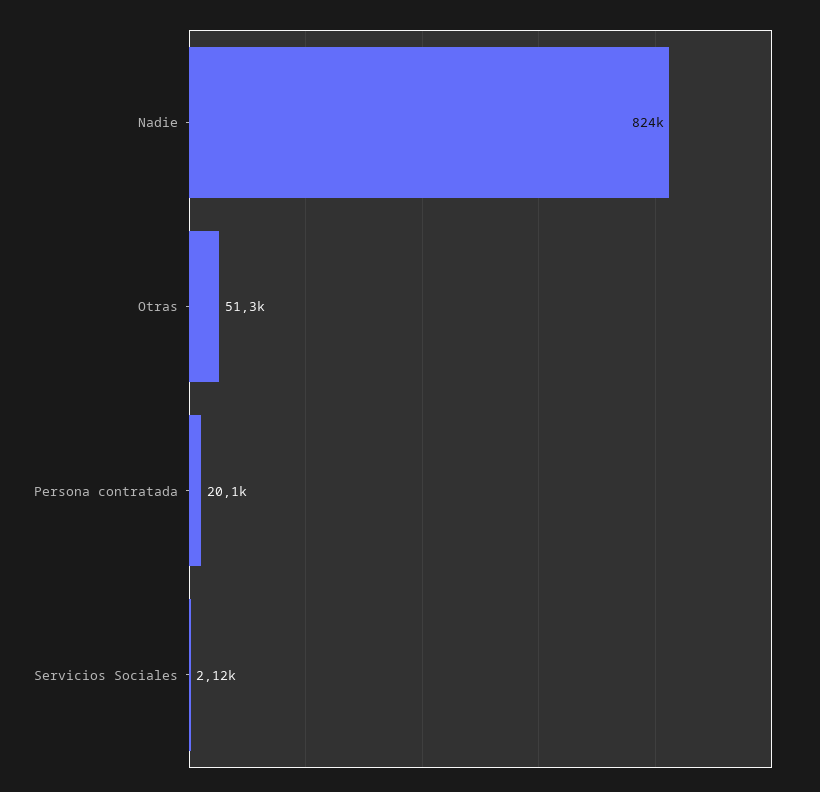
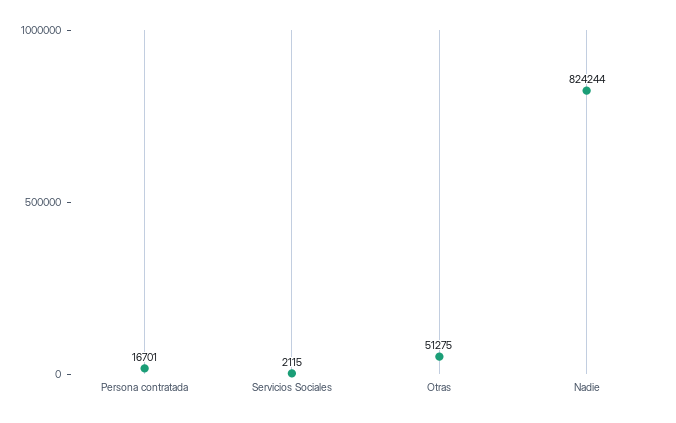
Persona contratada: 20100 -> 16701

